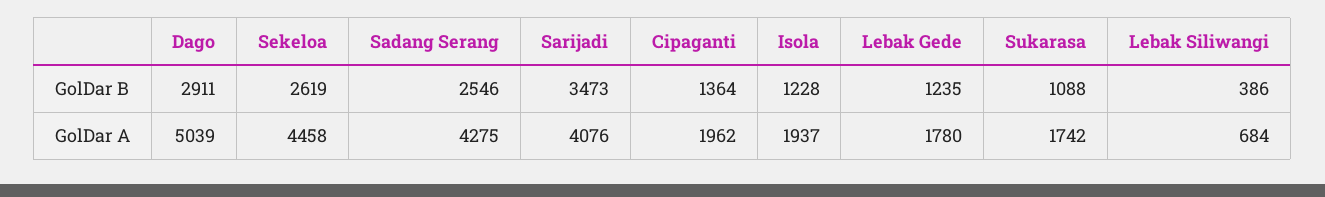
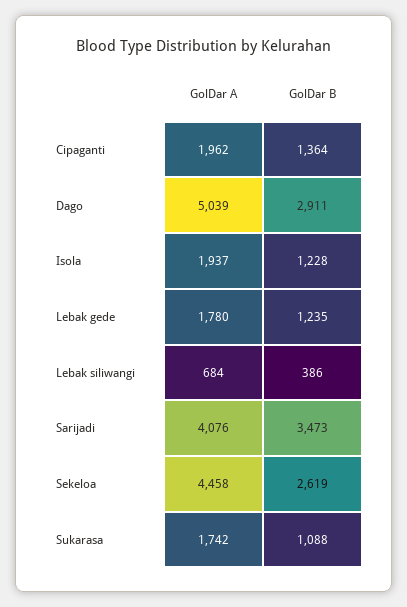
Sadang Serang, GolDar B: 2546 -> none
Sadang Serang, GolDar A: 4275 -> none

